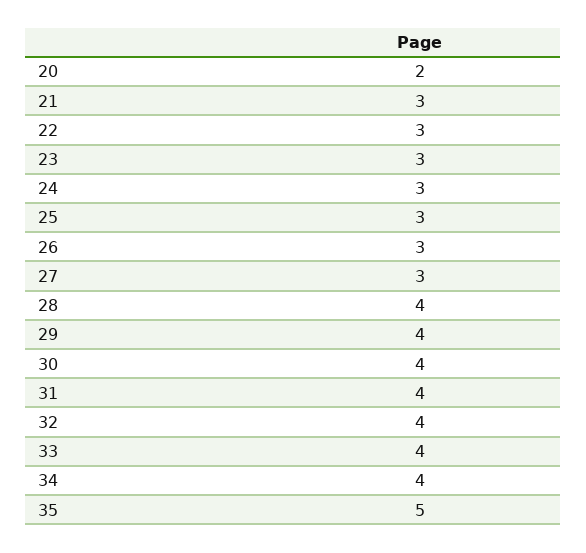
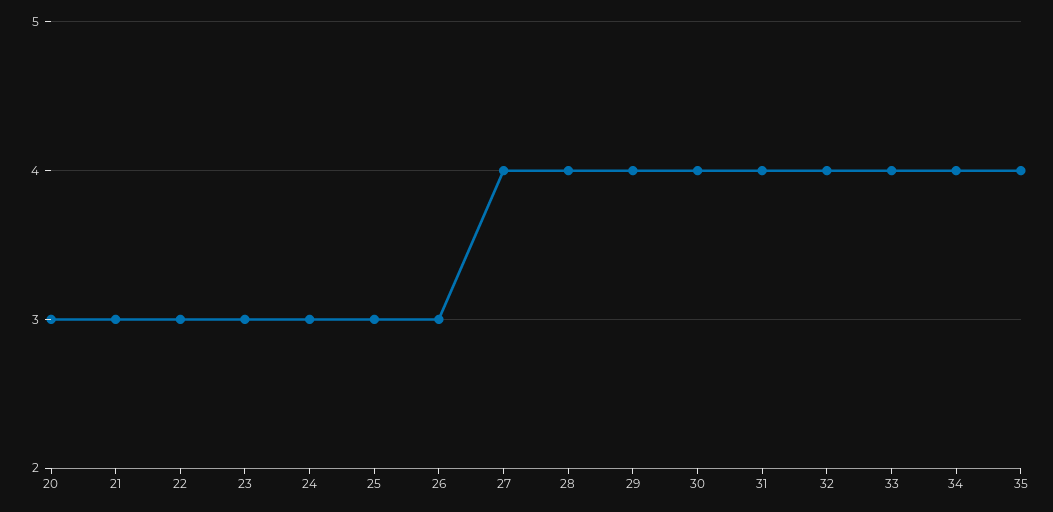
20: 2 -> 3
27: 3 -> 4
35: 5 -> 4

